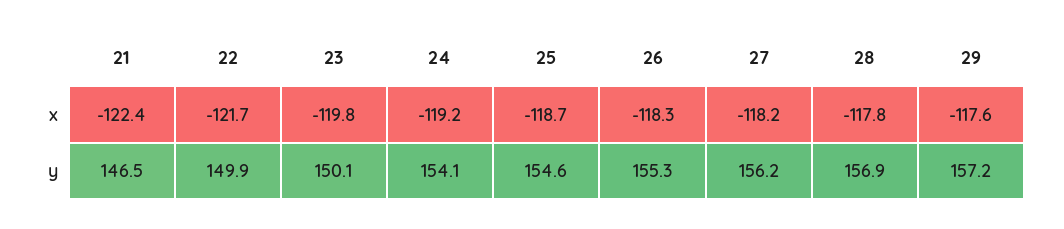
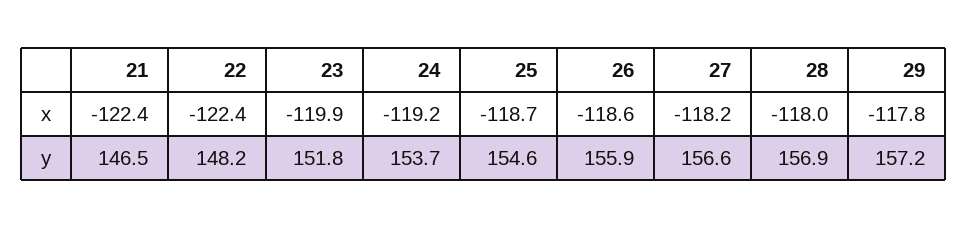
22, x: -121.7 -> -122.4
23, x: -119.8 -> -119.9
26, x: -118.3 -> -118.6
28, x: -117.8 -> -118
29, x: -117.6 -> -117.8
22, y: 149.9 -> 148.2
23, y: 150.1 -> 151.8
24, y: 154.1 -> 153.7
26, y: 155.3 -> 155.9
27, y: 156.2 -> 156.6

